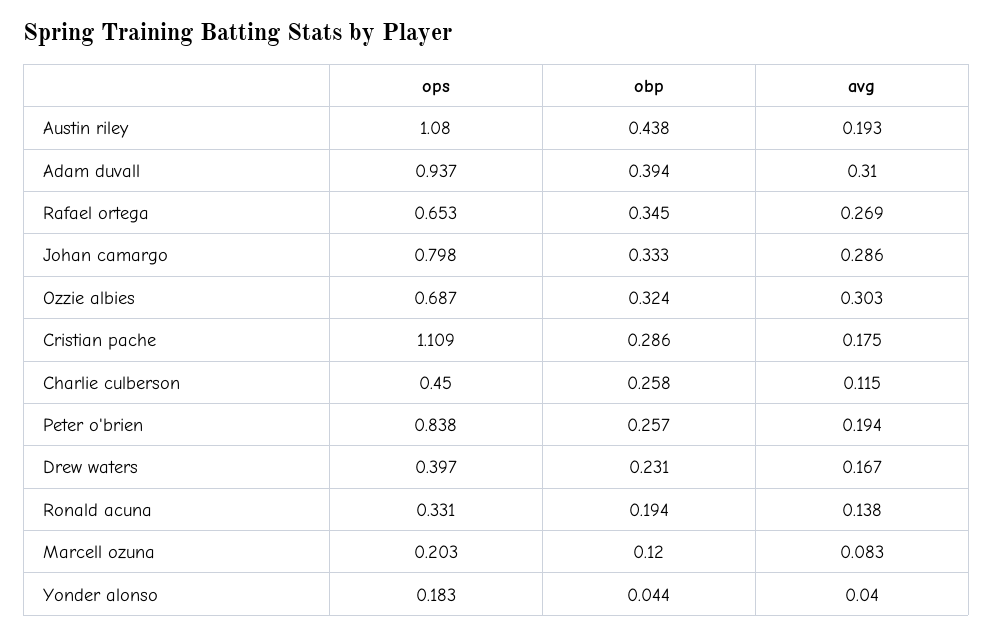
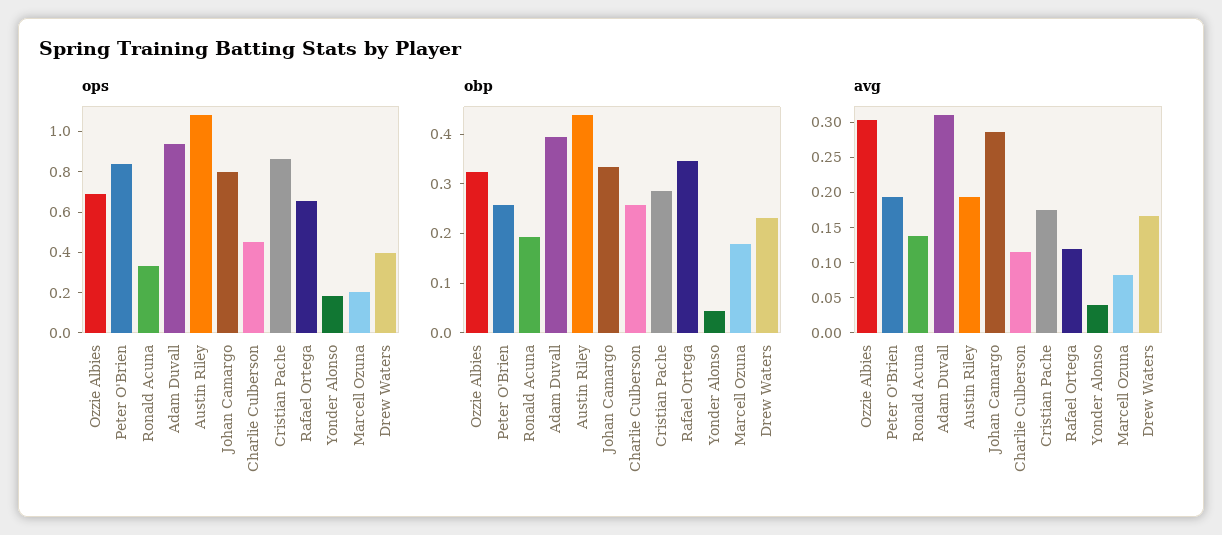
avg, Rafael ortega: 0.269 -> 0.125
ops, Cristian pache: 1.109 -> 0.85
obp, Marcell ozuna: 0.12 -> 0.18

